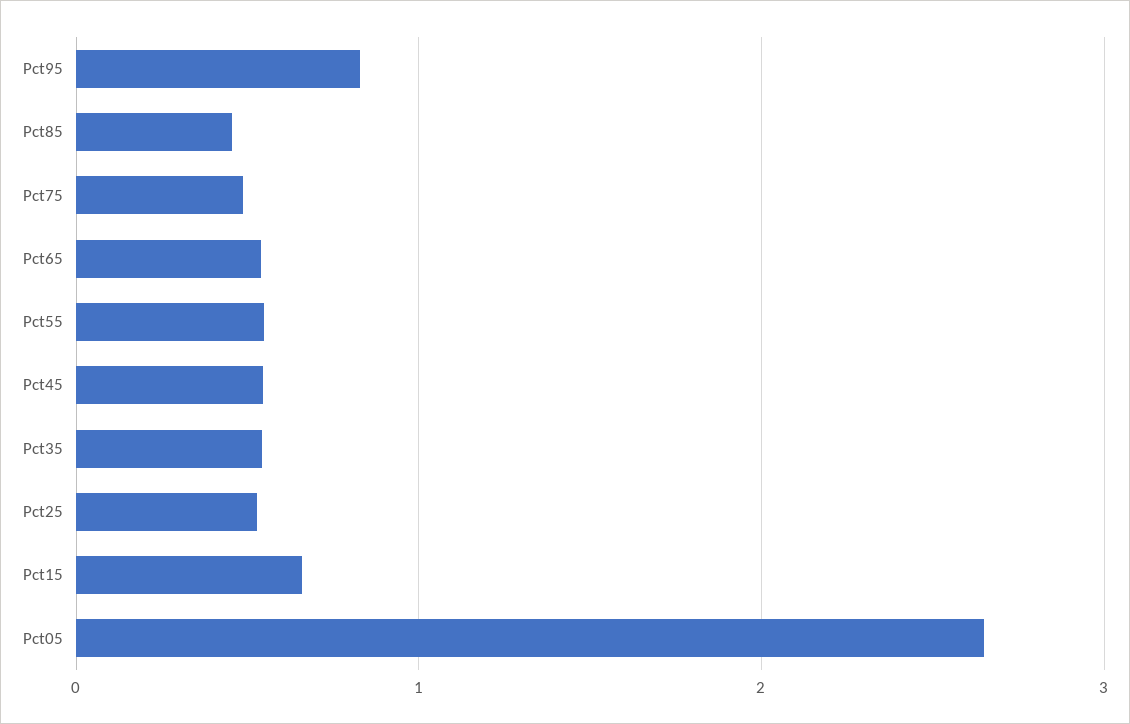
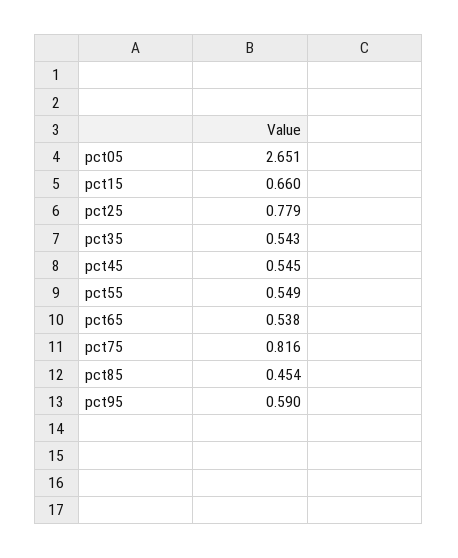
Pct95: 0.8 -> 0.59
Pct75: 0.5 -> 0.816
Pct25: 0.5 -> 0.779

